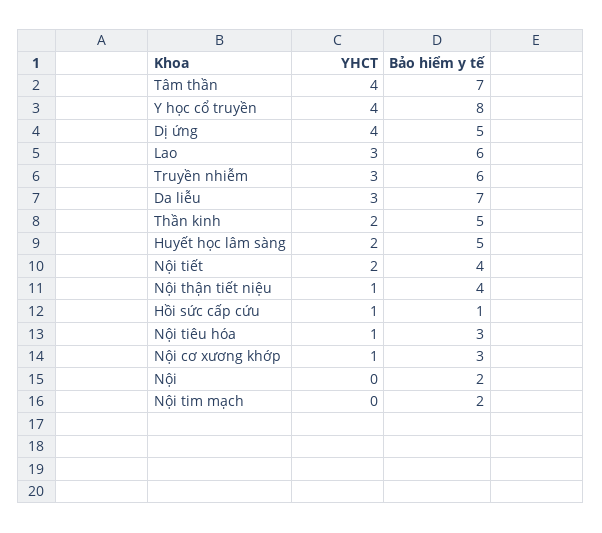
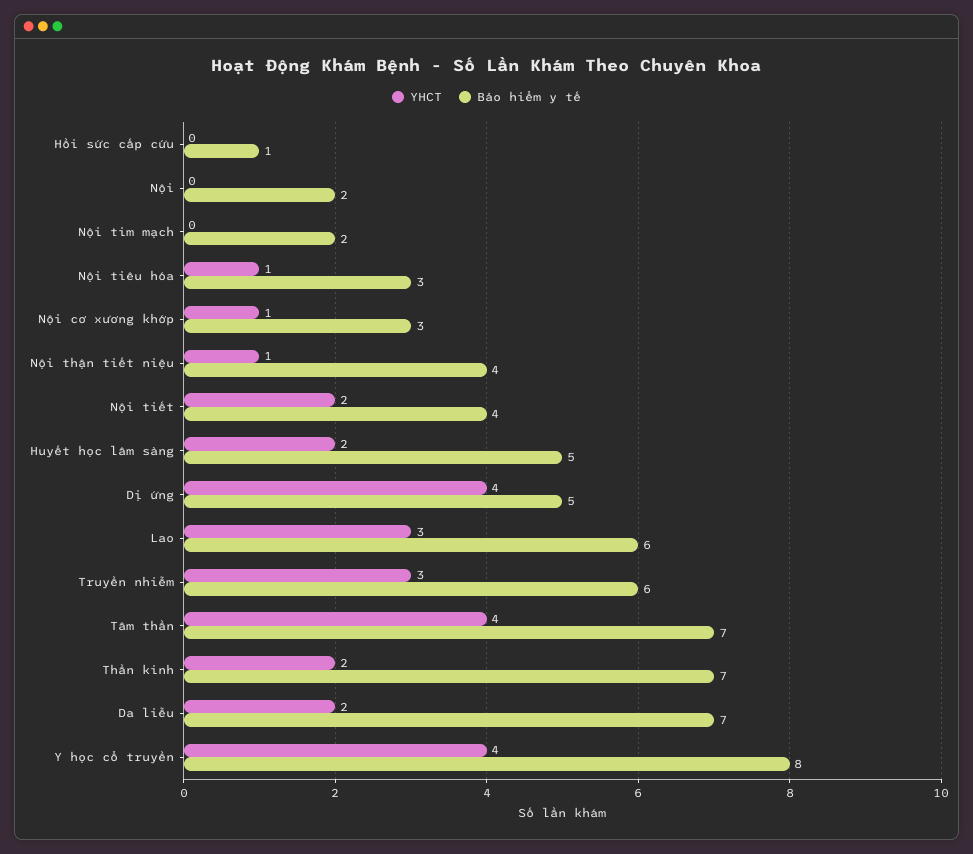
YHCT, Da liễu: 3 -> 2
Bảo hiểm y tế, Thần kinh: 5 -> 7
YHCT, Hồi sức cấp cứu: 1 -> 0

